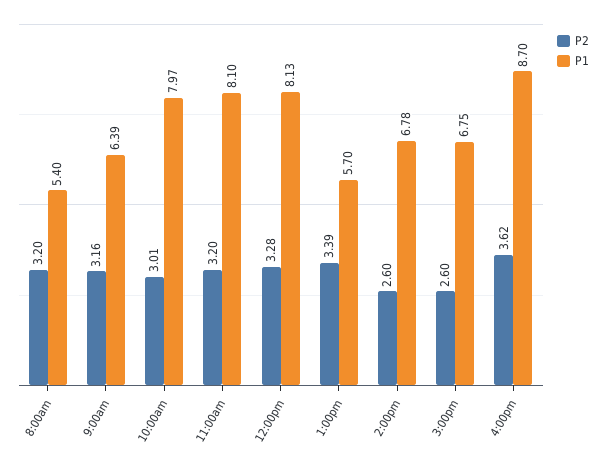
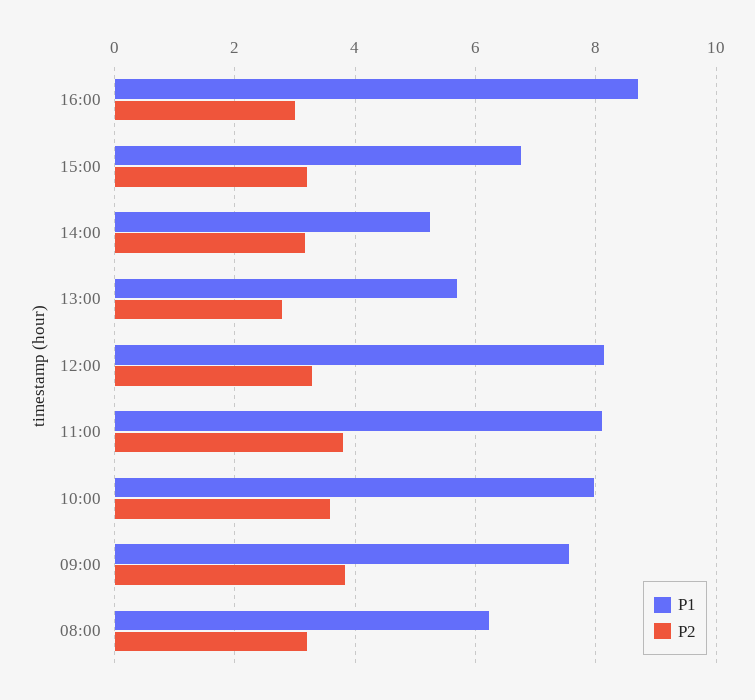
P1, 8:00am: 5.4 -> 6.2
P2, 9:00am: 3.16 -> 3.8
P1, 9:00am: 6.39 -> 7.6
P2, 10:00am: 3.01 -> 3.6
P2, 11:00am: 3.2 -> 3.8
P2, 1:00pm: 3.39 -> 2.8
P2, 2:00pm: 2.6 -> 3.2
P1, 2:00pm: 6.78 -> 5.2
P2, 3:00pm: 2.6 -> 3.2
P2, 4:00pm: 3.62 -> 3

